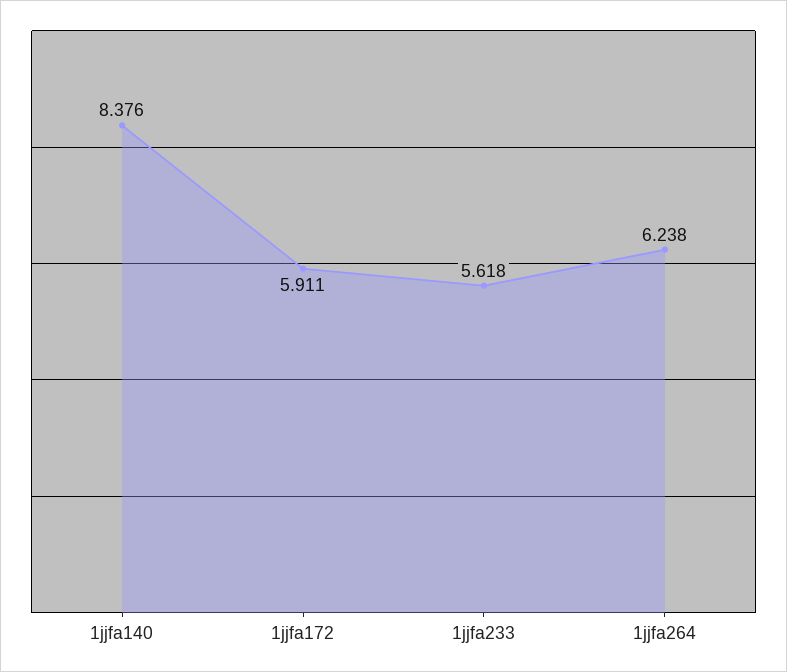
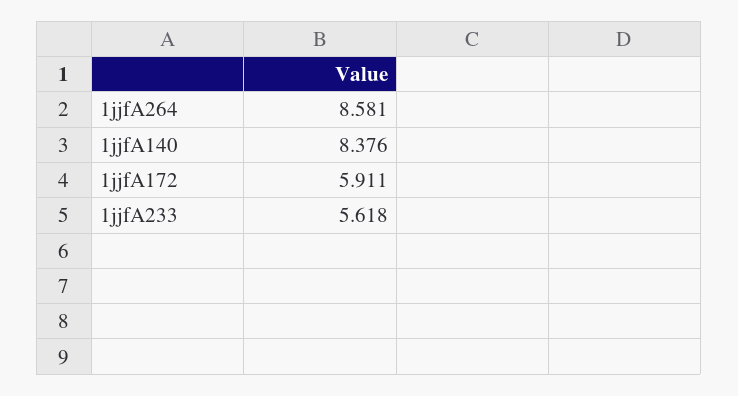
1jjfa264: 6.238 -> 8.581

